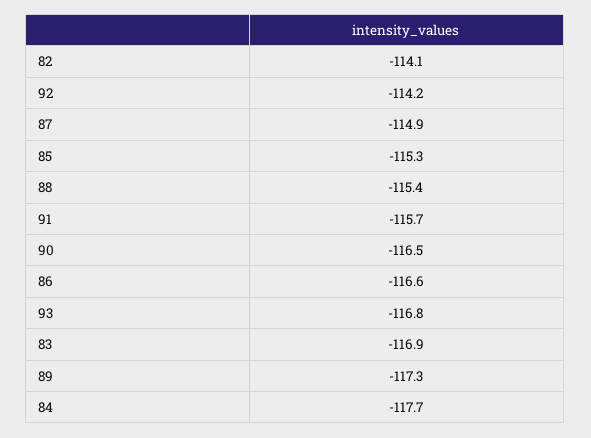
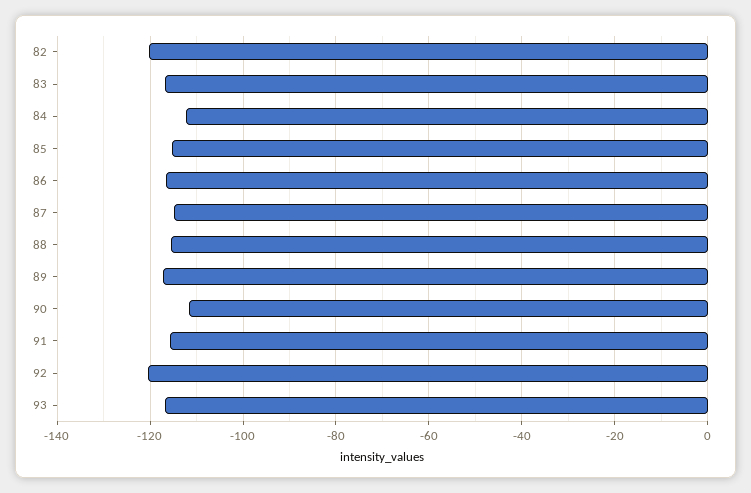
82: -114.1 -> -120
92: -114.2 -> -120
90: -116.5 -> -112
84: -117.7 -> -112

